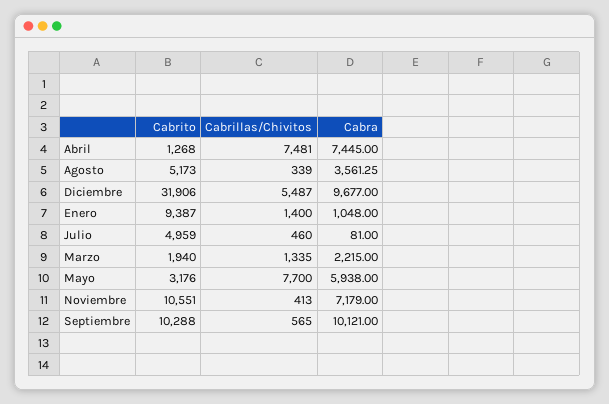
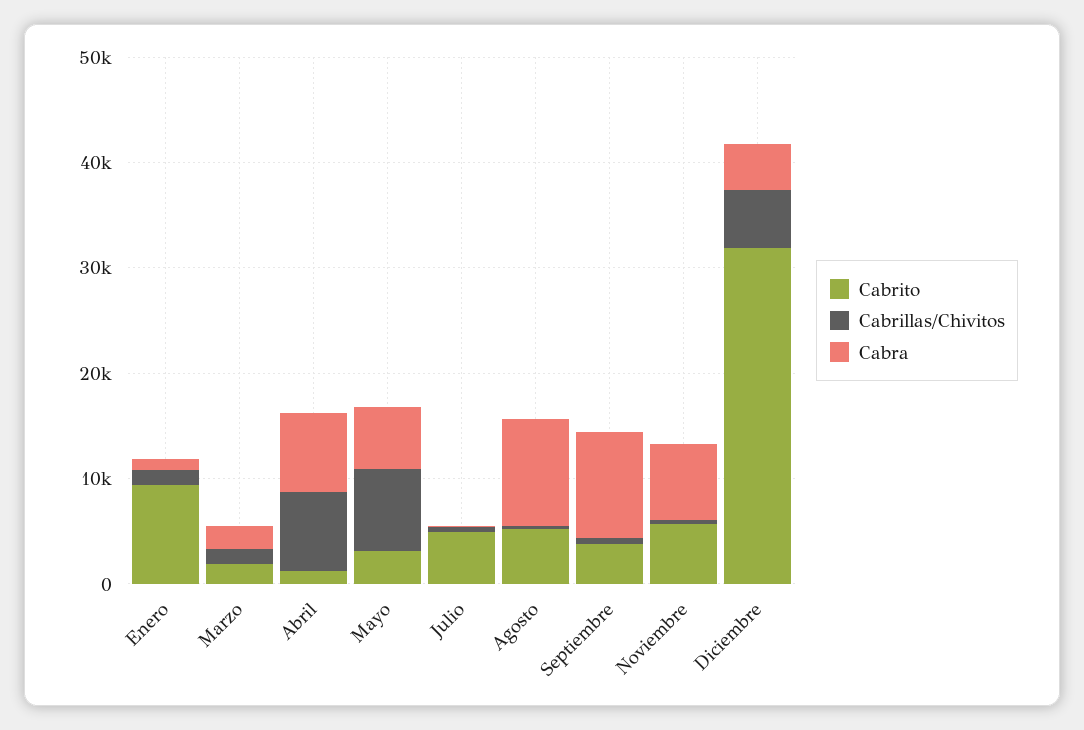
Cabra, Agosto: 3561.25 -> 10000
Cabra, Diciembre: 9677 -> 4000
Cabrito, Noviembre: 10551 -> 6000
Cabrito, Septiembre: 10288 -> 4000

